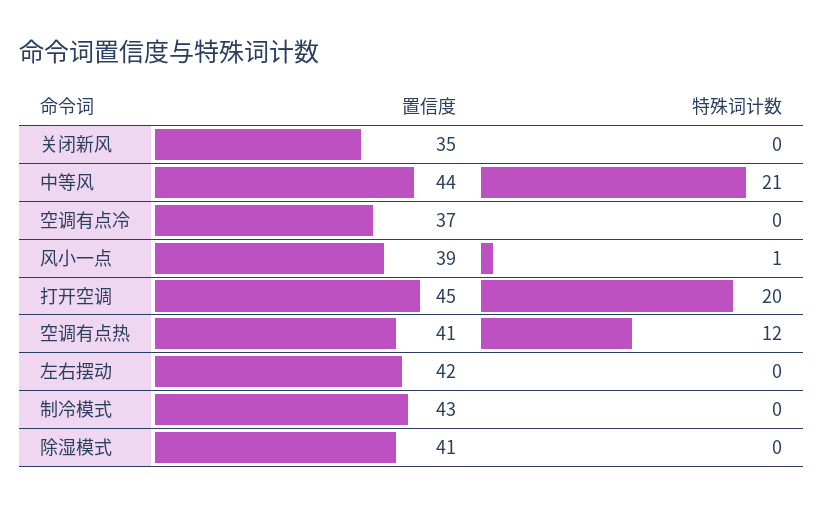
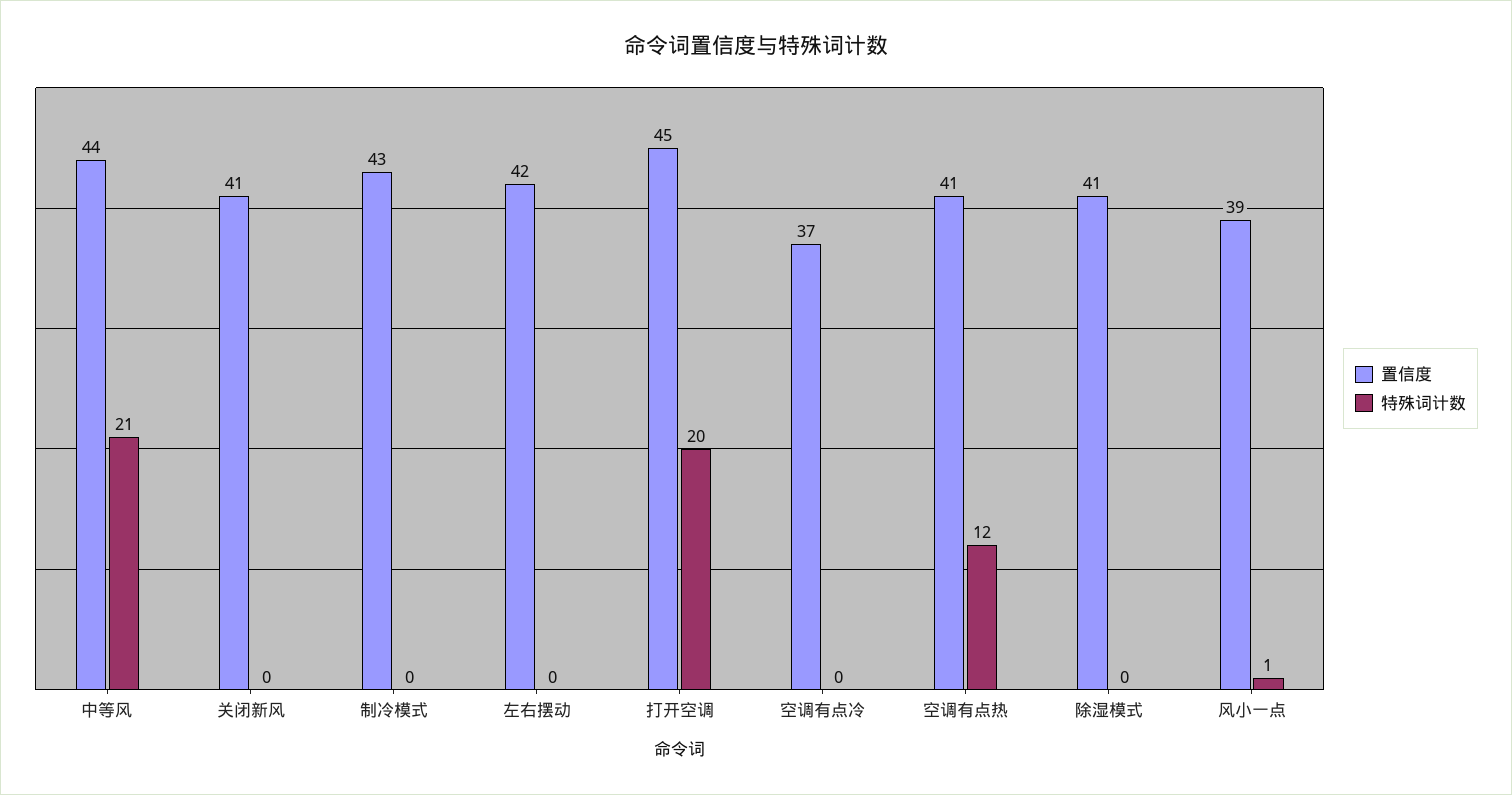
置信度, 关闭新风: 35 -> 41

